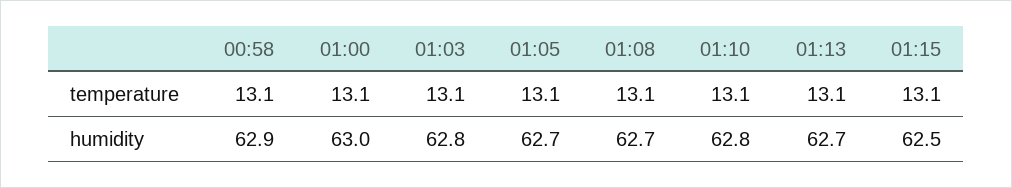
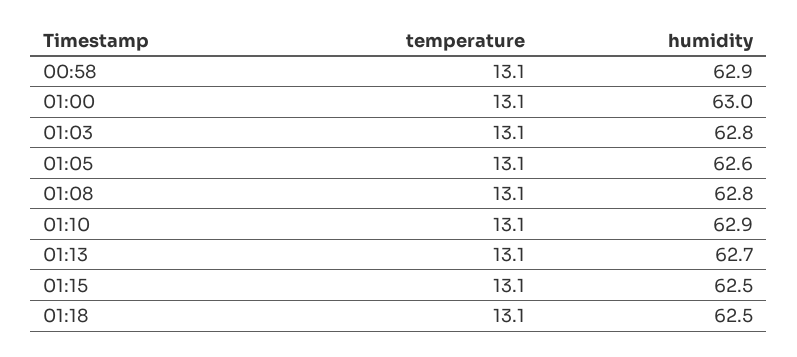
01:05, humidity: 62.7 -> 62.6
01:08, humidity: 62.7 -> 62.8
01:10, humidity: 62.8 -> 62.9
01:18, temperature: none -> 13.1
01:18, humidity: none -> 62.5

